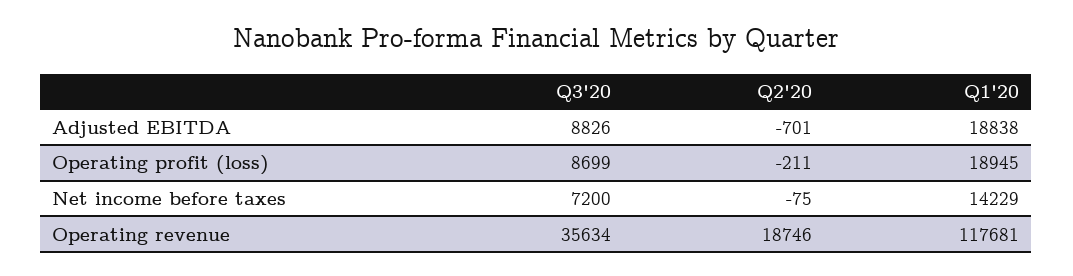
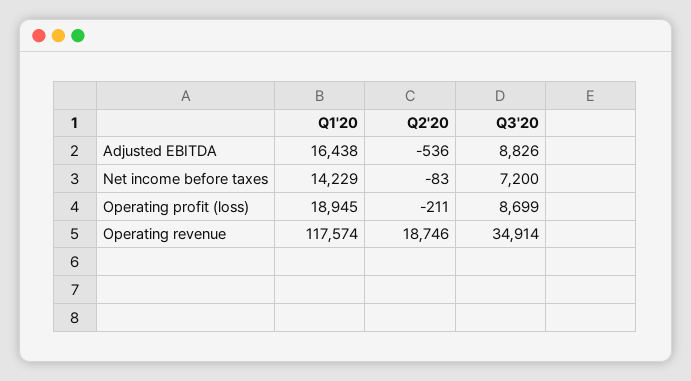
Q2'20, Adjusted EBITDA: -701 -> -536
Q1'20, Adjusted EBITDA: 18838 -> 16438
Q2'20, Net income before taxes: -75 -> -83
Q3'20, Operating revenue: 35634 -> 34914
Q1'20, Operating revenue: 117681 -> 117574

